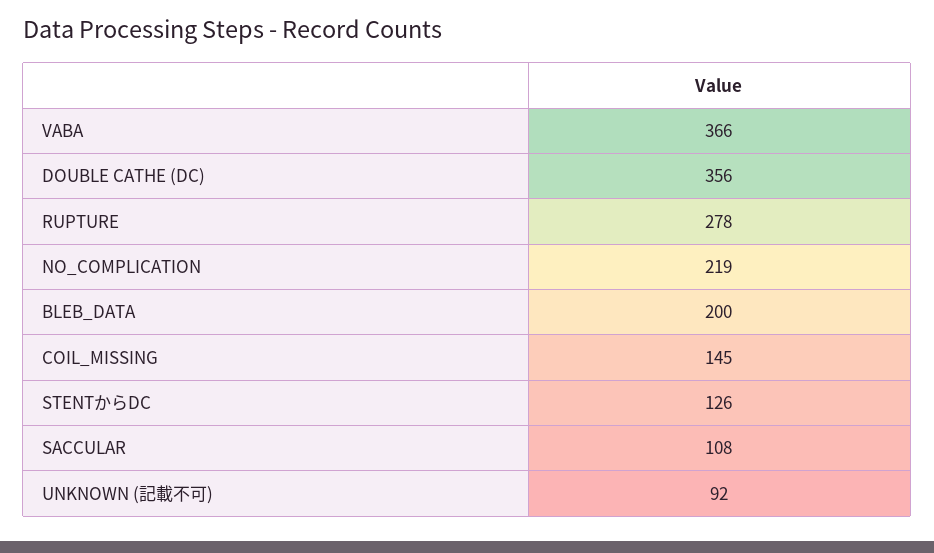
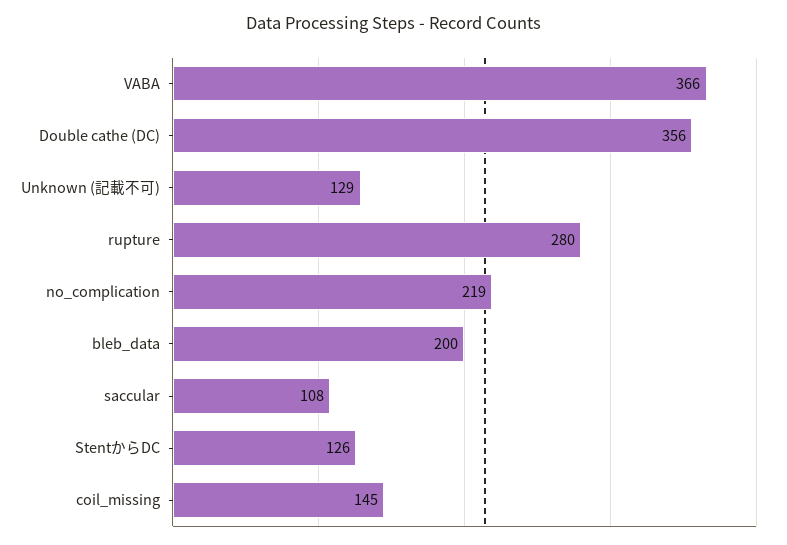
RUPTURE: 278 -> 280
UNKNOWN (記載不可): 92 -> 129

